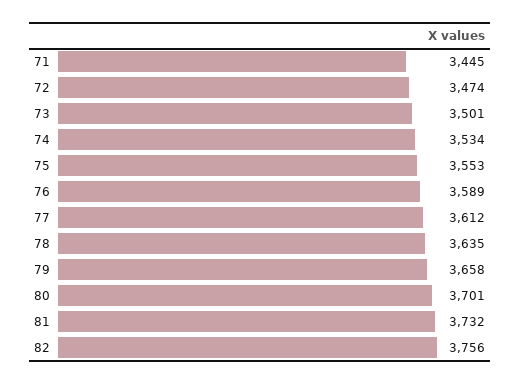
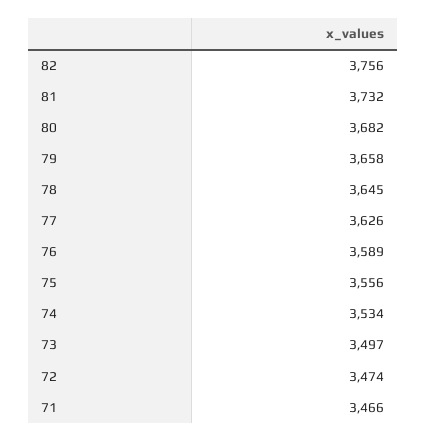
71: 3445 -> 3466
73: 3501 -> 3497
75: 3553 -> 3556
77: 3612 -> 3626
78: 3635 -> 3645
80: 3701 -> 3682

